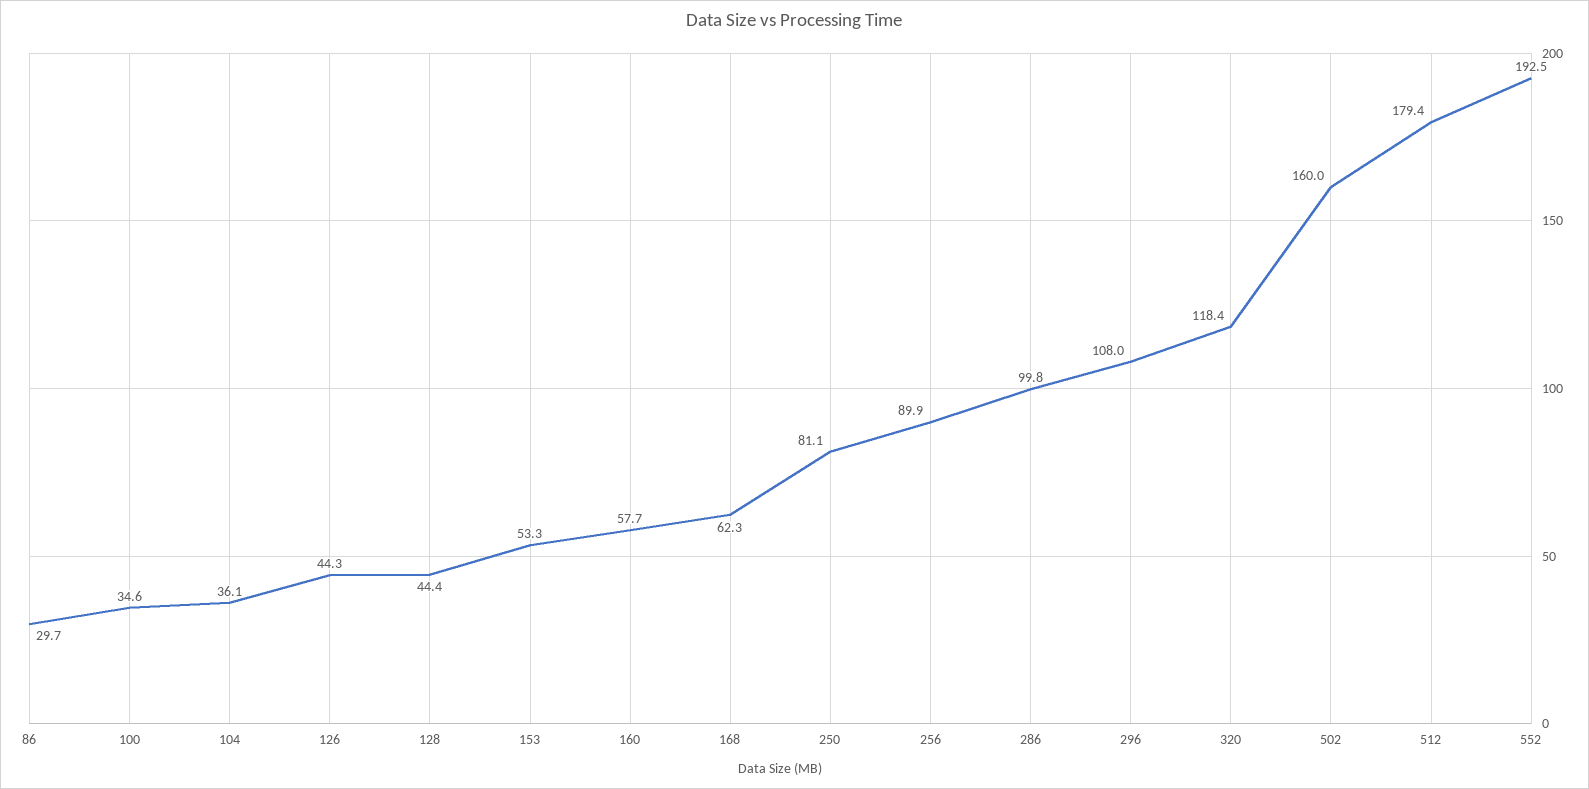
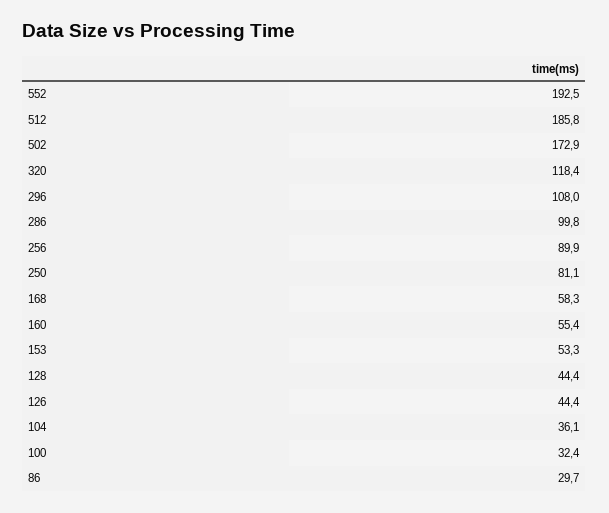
100: 34.6 -> 32.4
126: 44.3 -> 44.4
160: 57.7 -> 55.4
168: 62.3 -> 58.3
502: 160 -> 172.9
512: 179.4 -> 185.8

